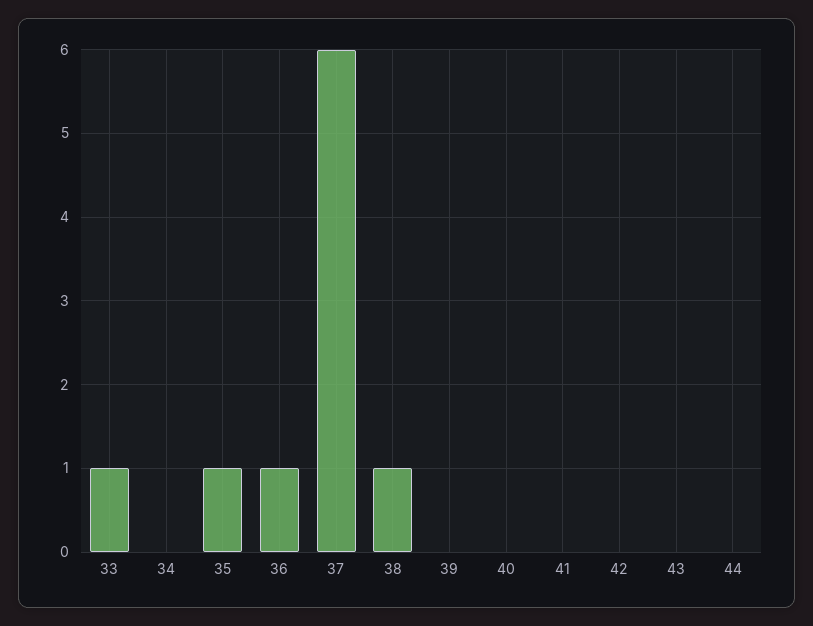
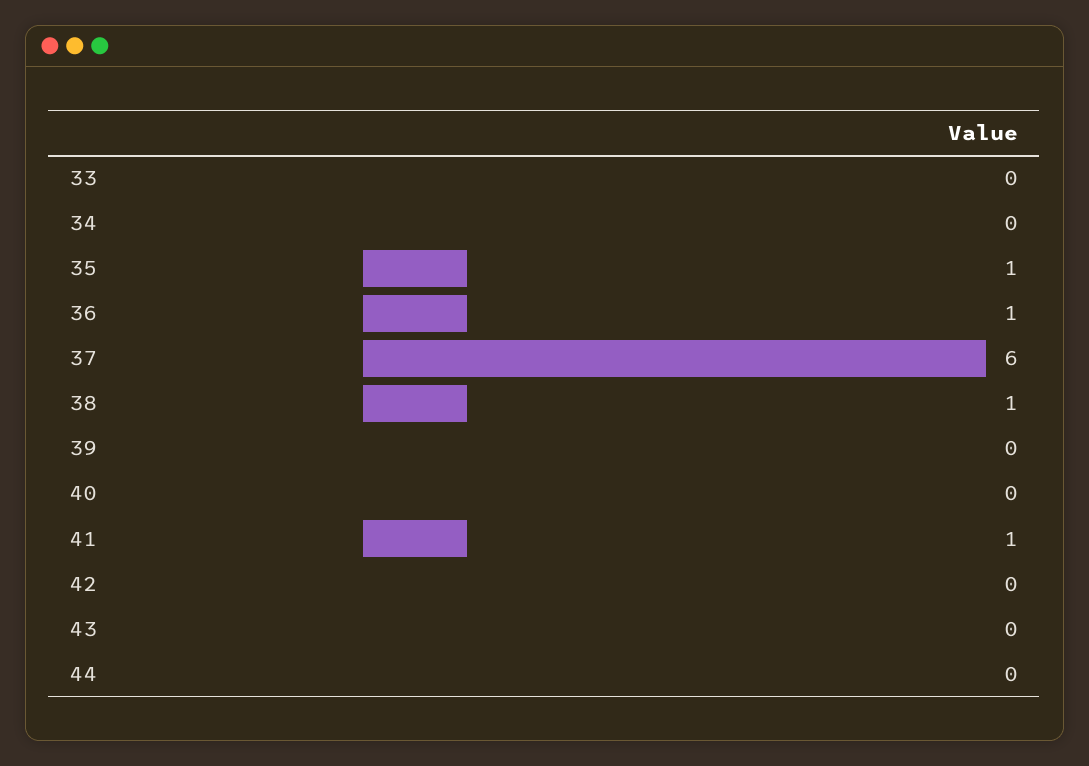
33: 1 -> 0
41: 0 -> 1

